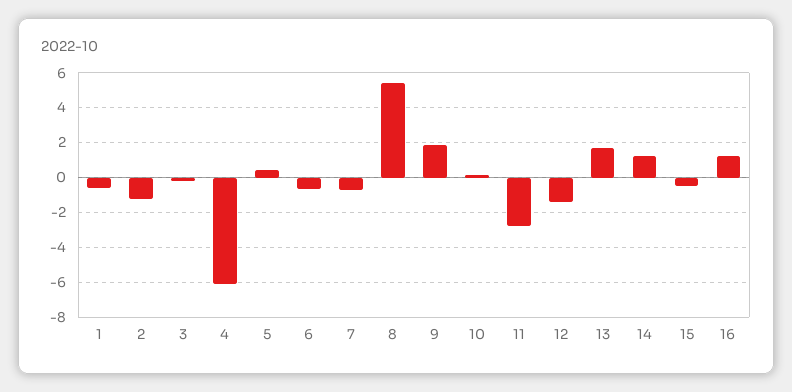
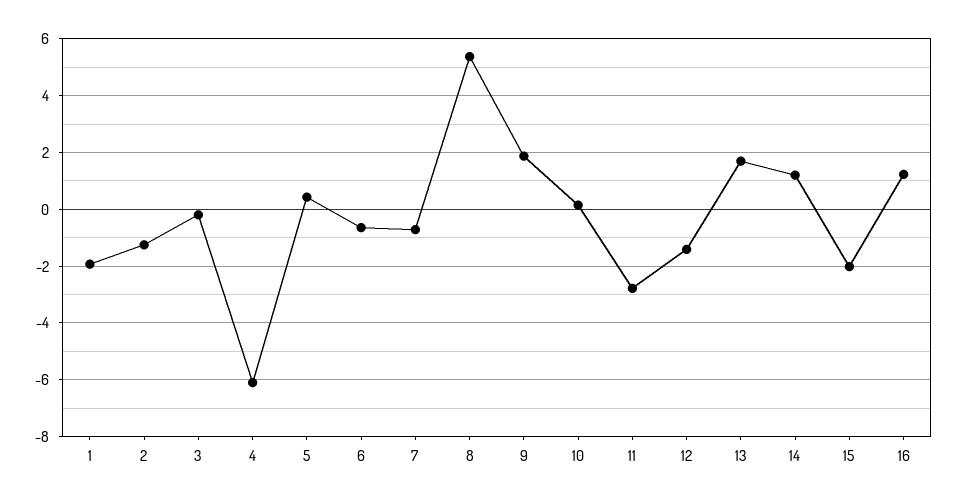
1: -0.5 -> -2
15: -0.5 -> -2

